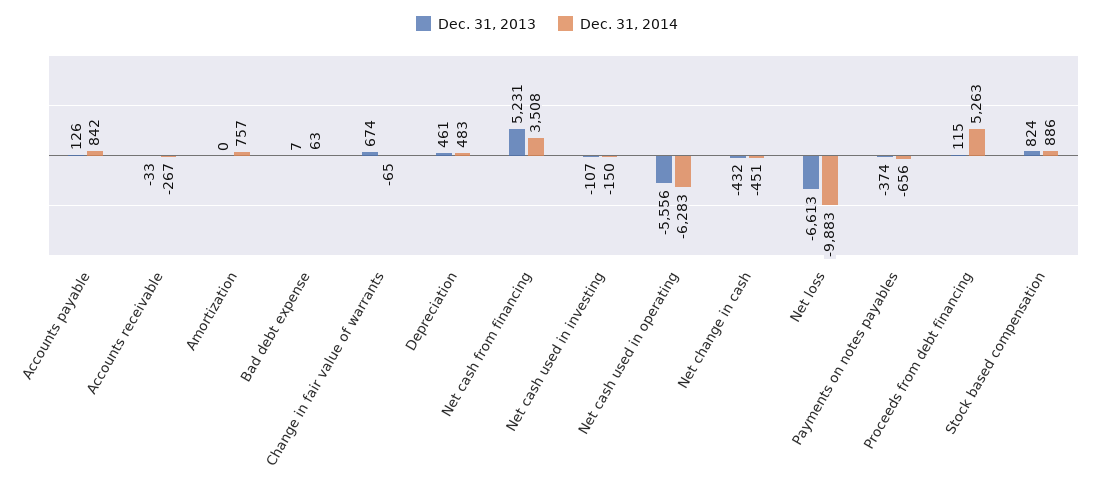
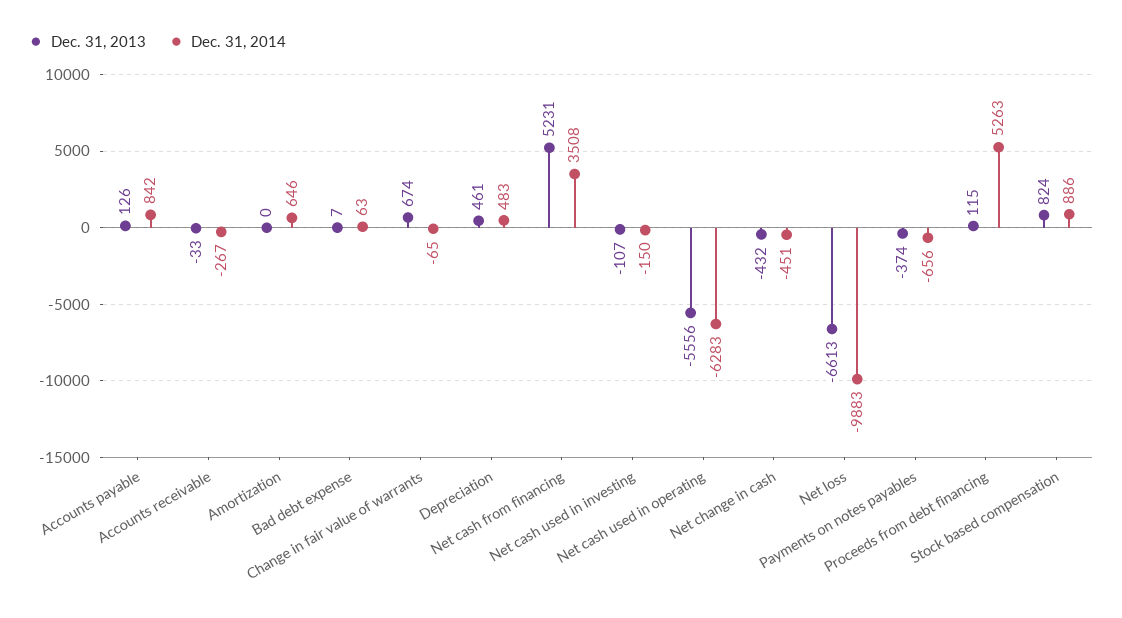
Dec. 31, 2014, Amortization: 757 -> 646

